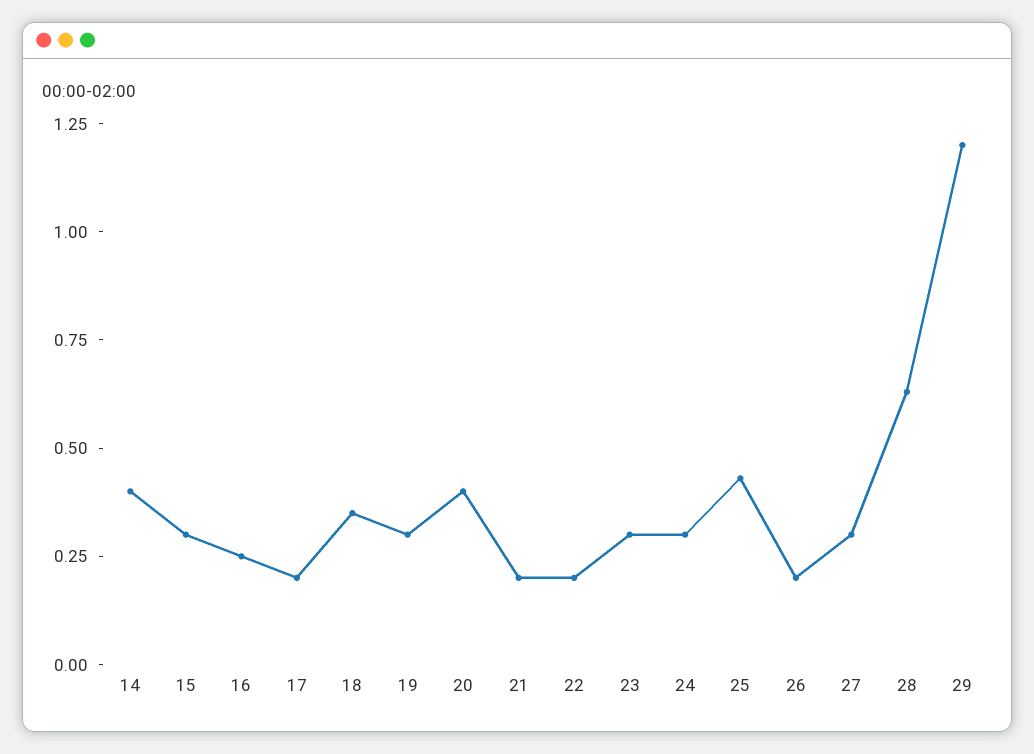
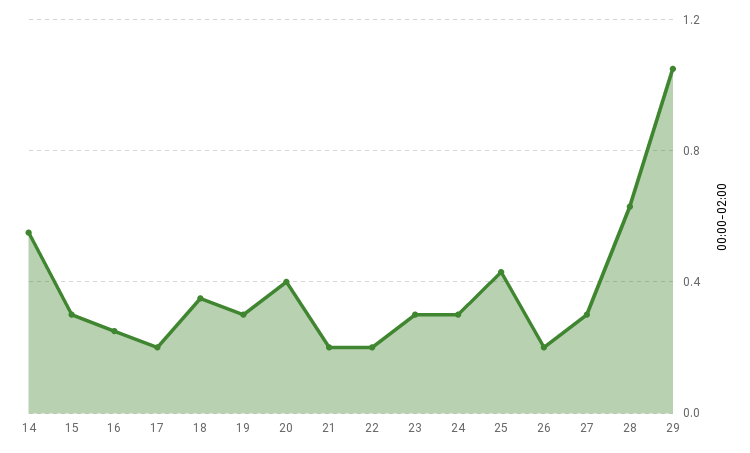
14: 0.4 -> 0.55
29: 1.2 -> 1.05

